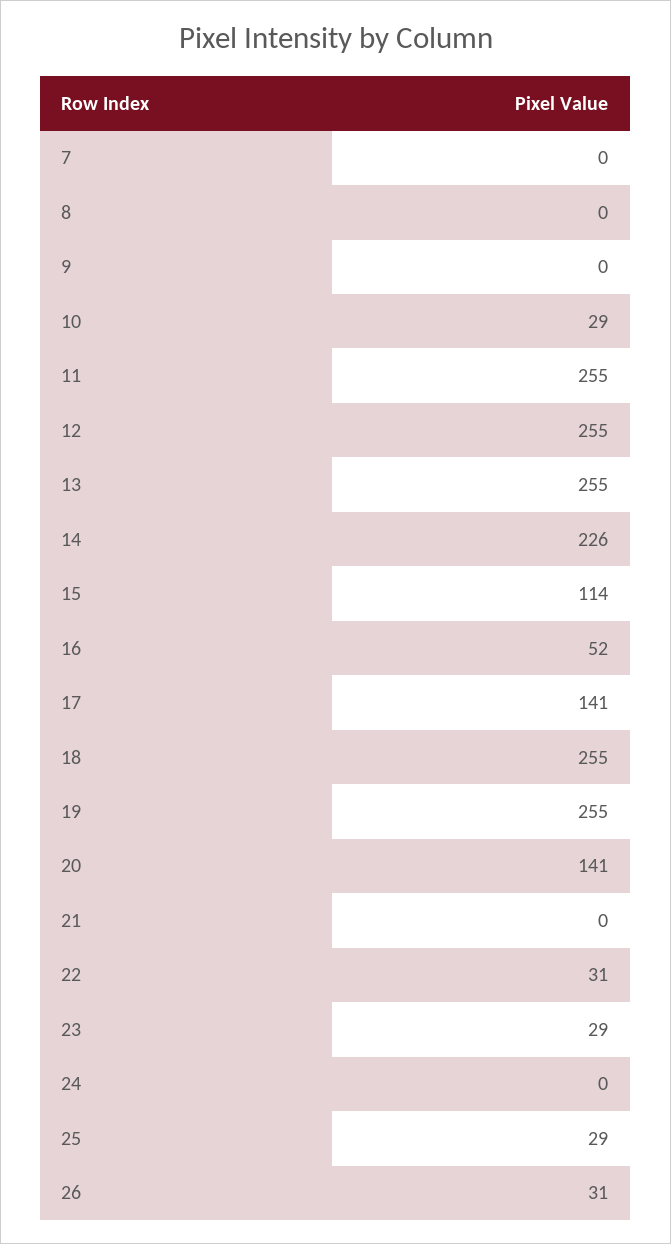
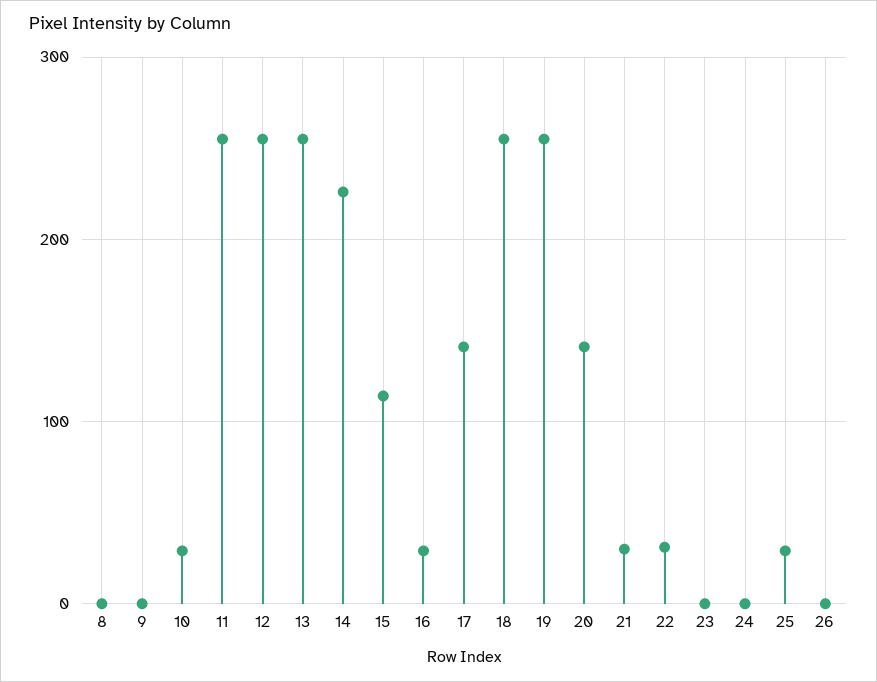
7: 0 -> none
16: 52 -> 30
21: 0 -> 30
23: 29 -> 0
26: 31 -> 0

